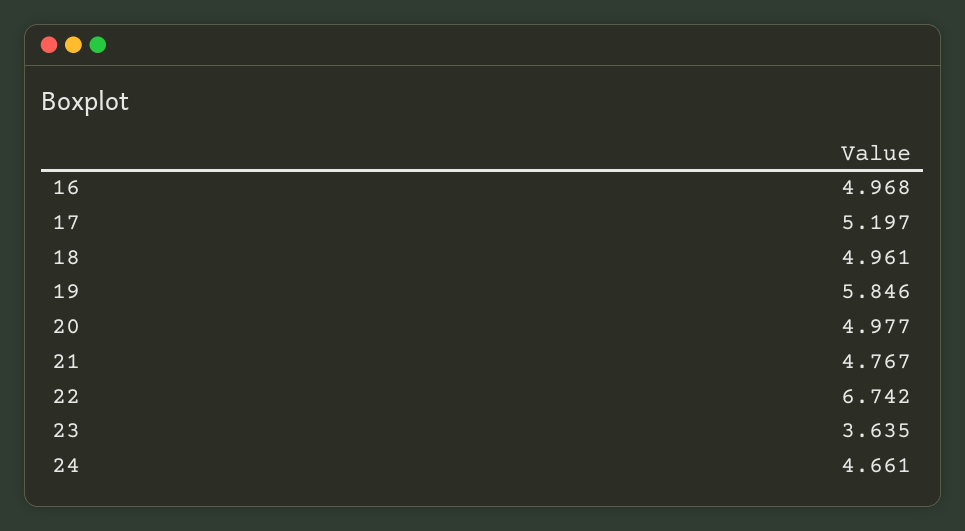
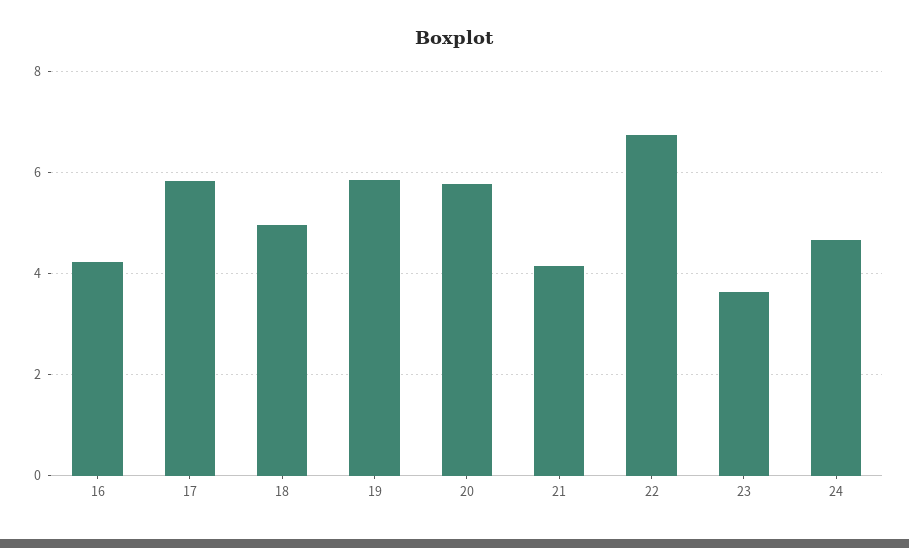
16: 4.968 -> 4.2
17: 5.197 -> 5.8
20: 4.977 -> 5.8
21: 4.767 -> 4.2

